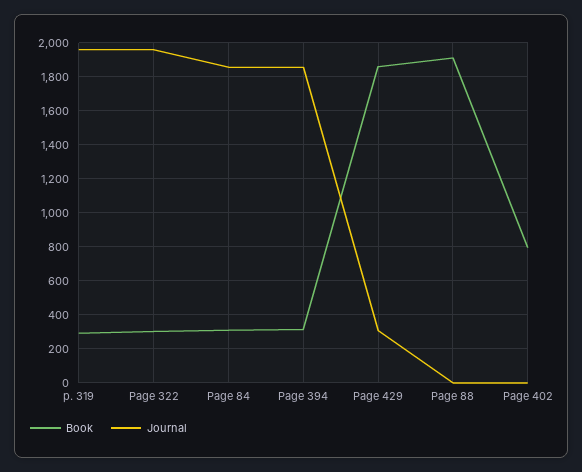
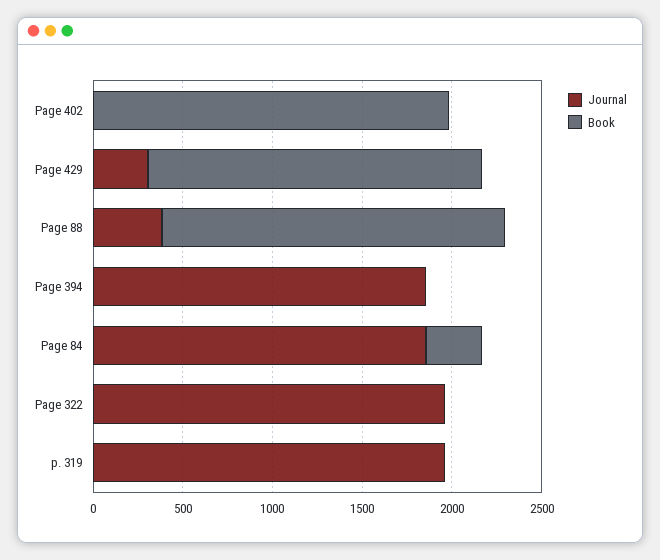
Book, p. 319: 300 -> 0
Book, Page 322: 300 -> 0
Book, Page 394: 300 -> 0
Journal, Page 88: 0 -> 400
Book, Page 402: 800 -> 2000

